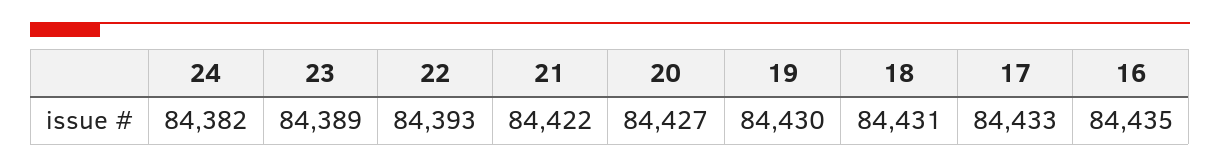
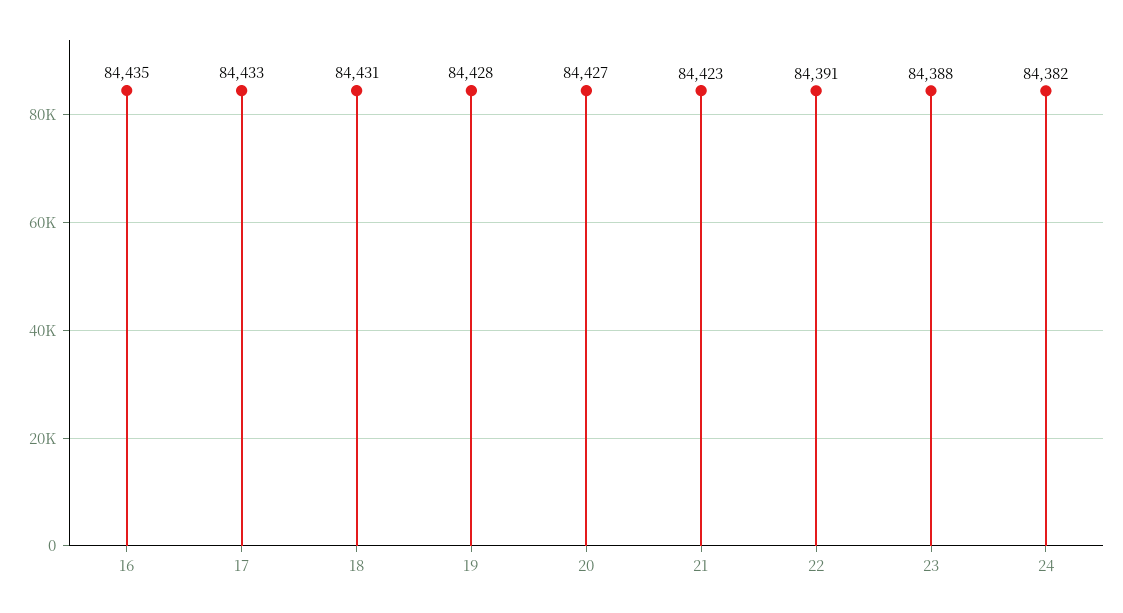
23: 84389 -> 84388
22: 84393 -> 84391
21: 84422 -> 84423
19: 84430 -> 84428

